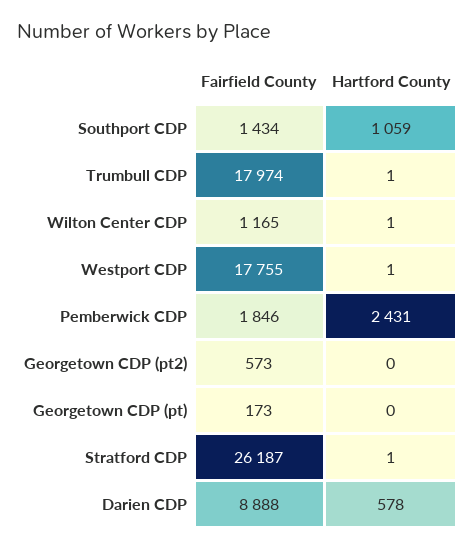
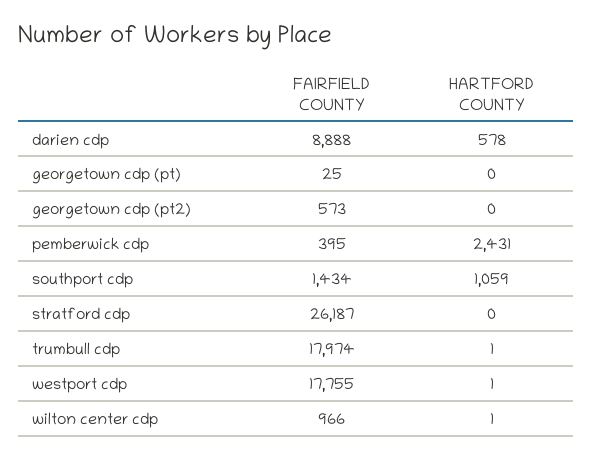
Fairfield County, Wilton Center CDP: 1165 -> 966
Fairfield County, Pemberwick CDP: 1846 -> 395
Fairfield County, Georgetown CDP (pt): 173 -> 25
Hartford County, Stratford CDP: 1 -> 0

